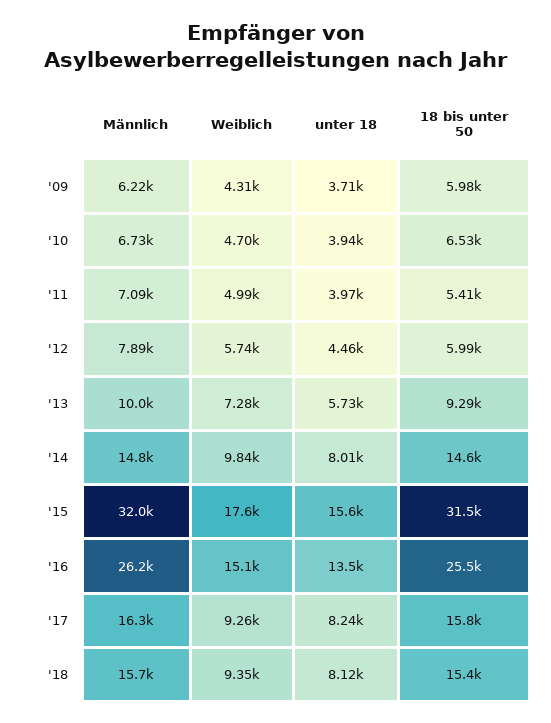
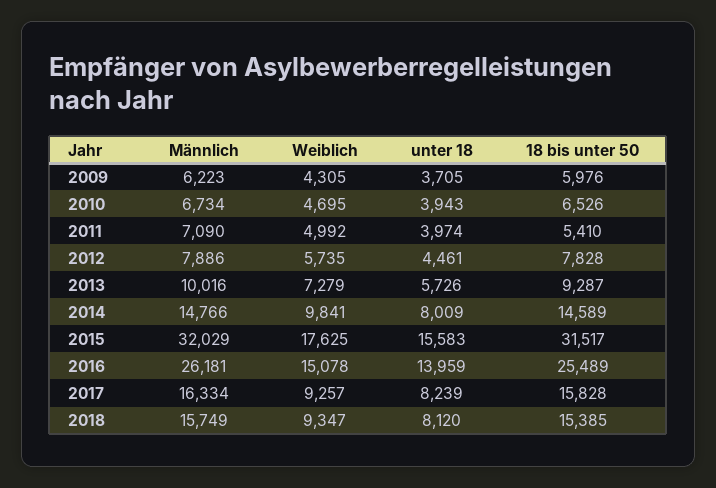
18 bis unter 50, '12: 5990 -> 7828
unter 18, '16: 13500 -> 13959

